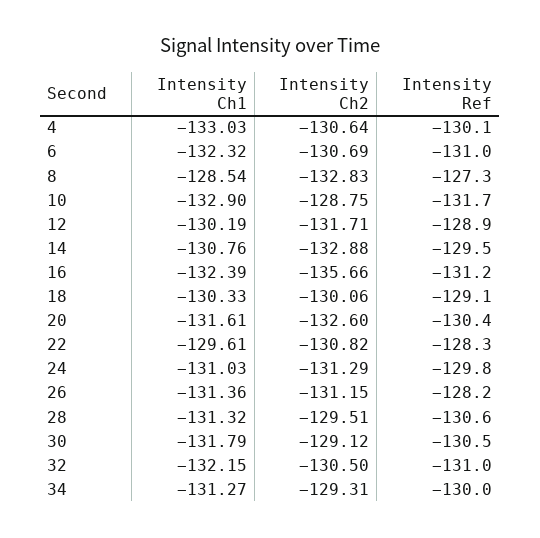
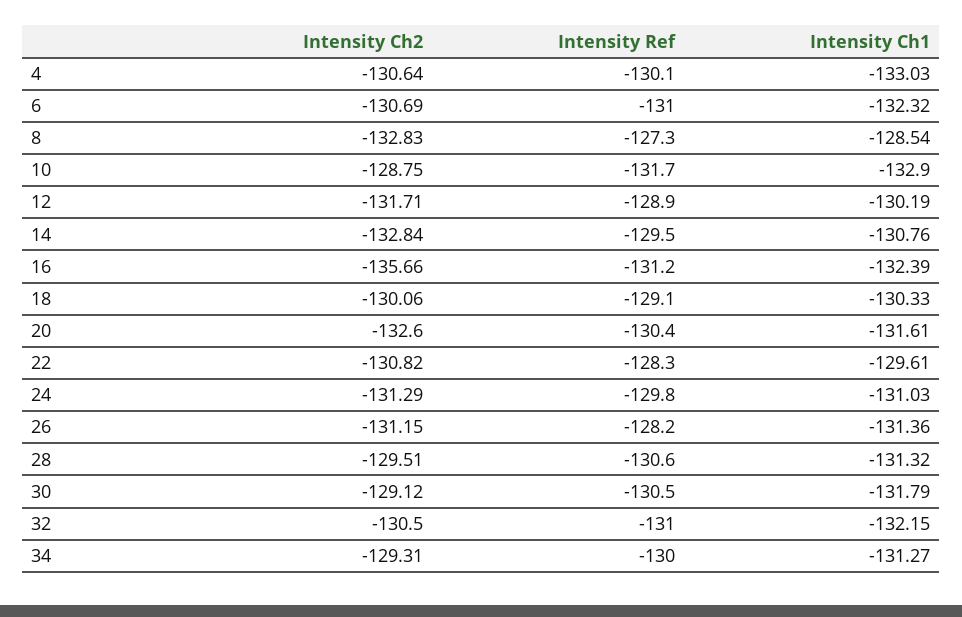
Intensity Ch2, 14: -132.88 -> -132.84

